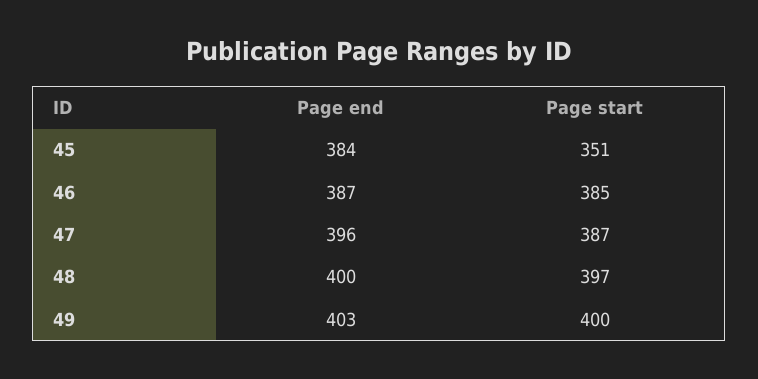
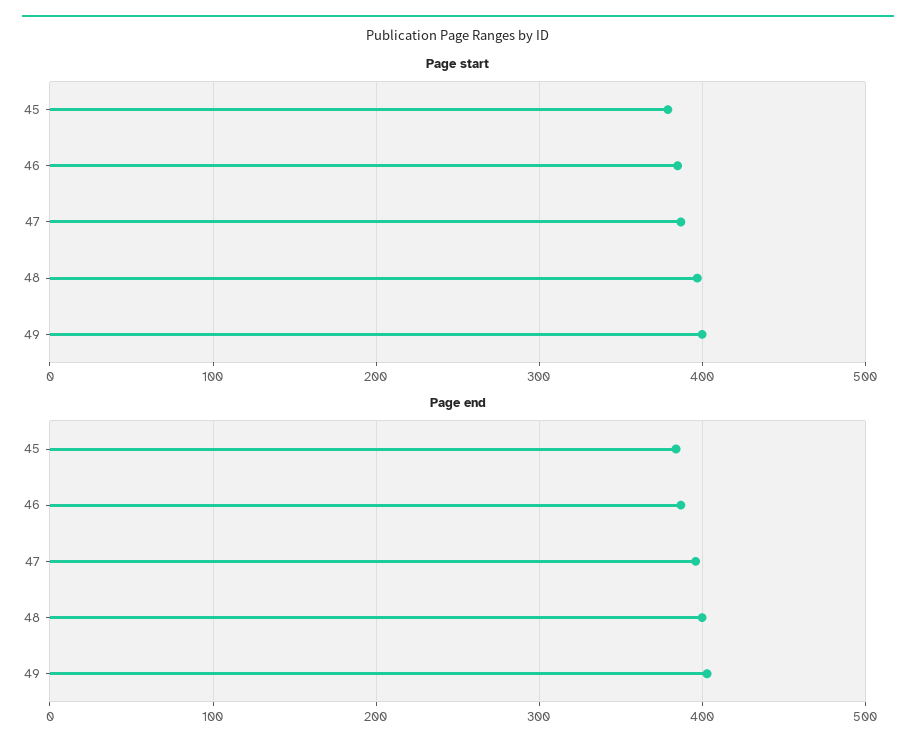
Page start, 45: 351 -> 380

